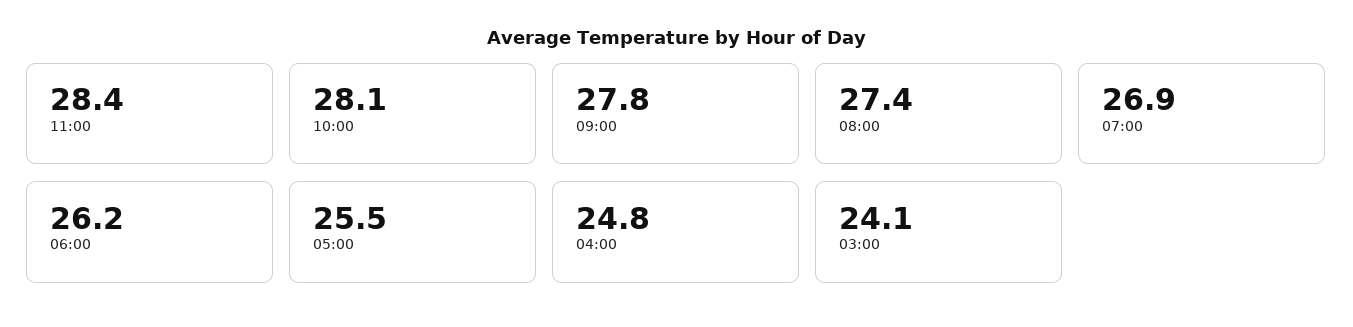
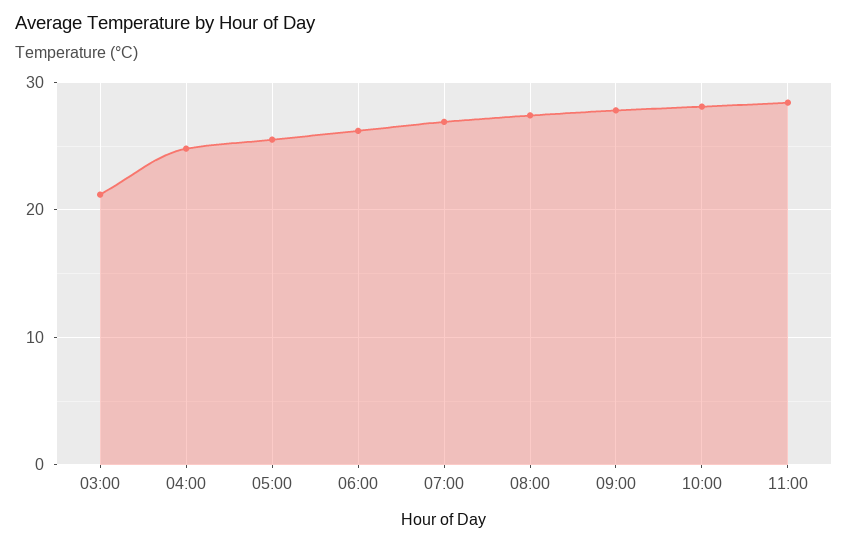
03:00: 24.1 -> 21

